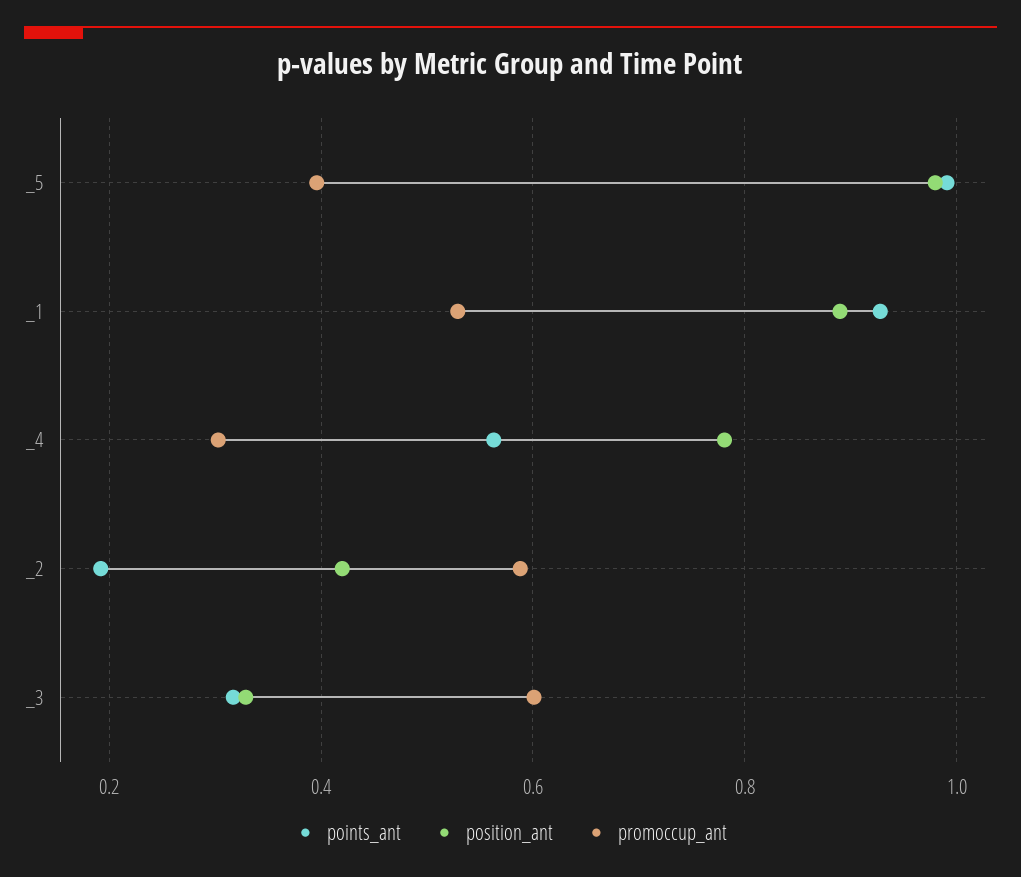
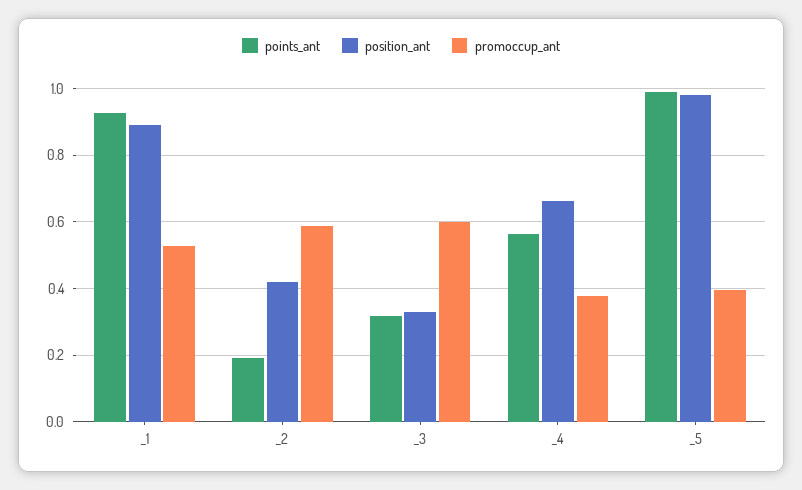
position_ant, _4: 0.78 -> 0.66
promoccup_ant, _4: 0.3 -> 0.38

